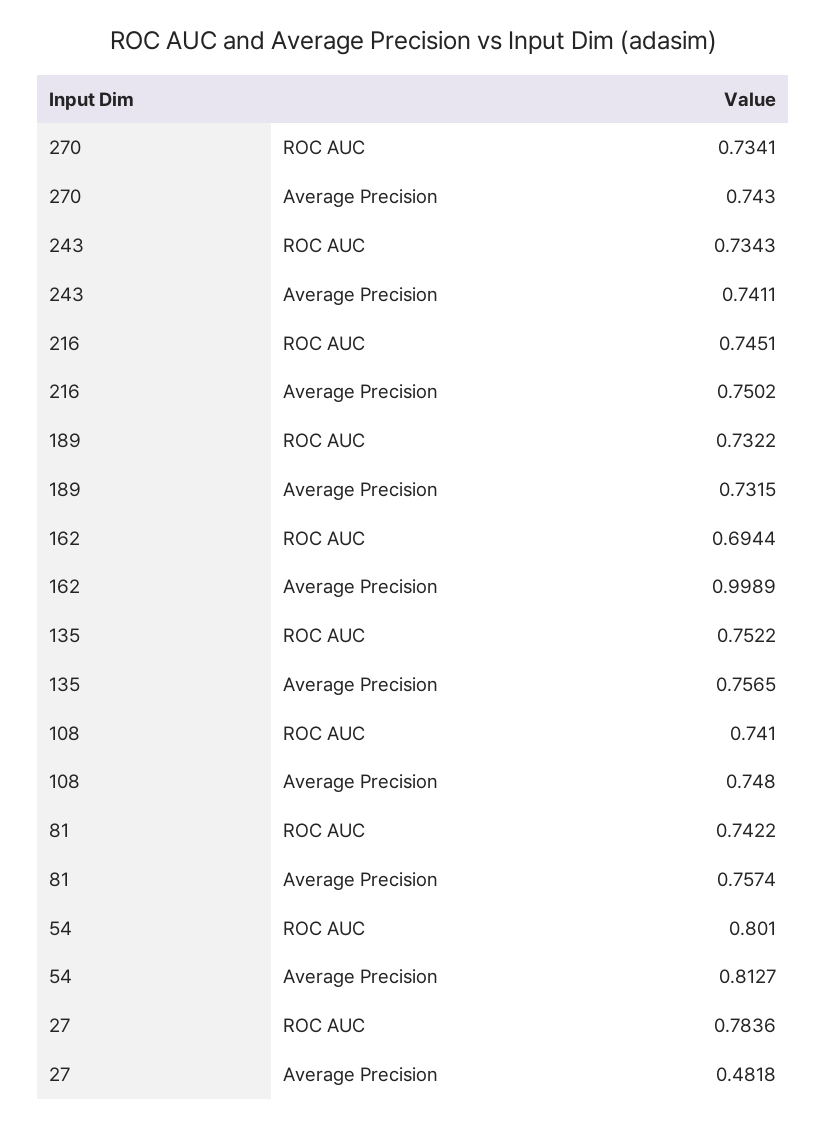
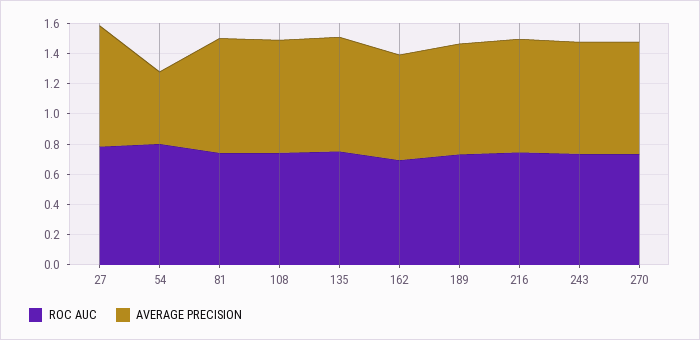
Average Precision, 162: 0.9989 -> 0.7
Average Precision, 54: 0.8127 -> 0.5
Average Precision, 27: 0.4818 -> 0.8

